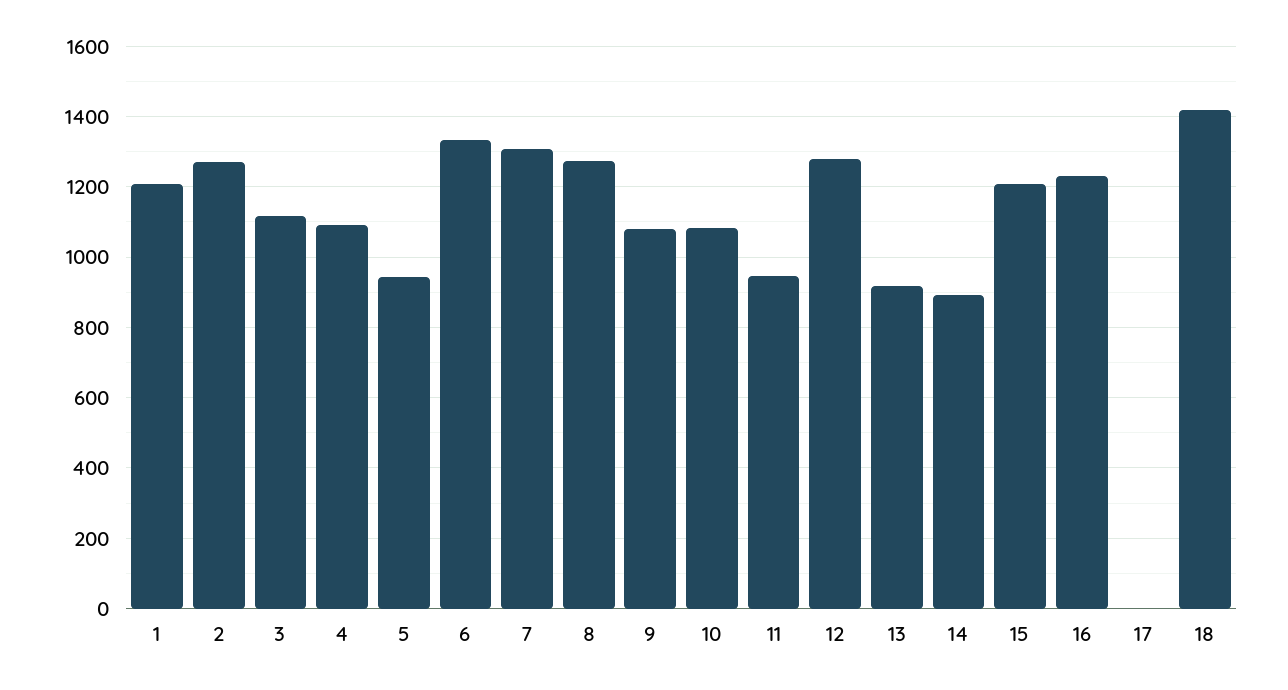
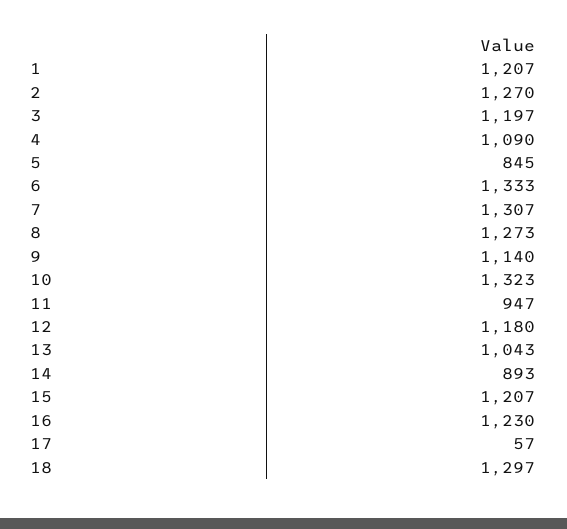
3: 1120 -> 1197
5: 940 -> 845
9: 1080 -> 1140
10: 1080 -> 1323
12: 1280 -> 1180
13: 920 -> 1043
17: 0 -> 57
18: 1420 -> 1297

